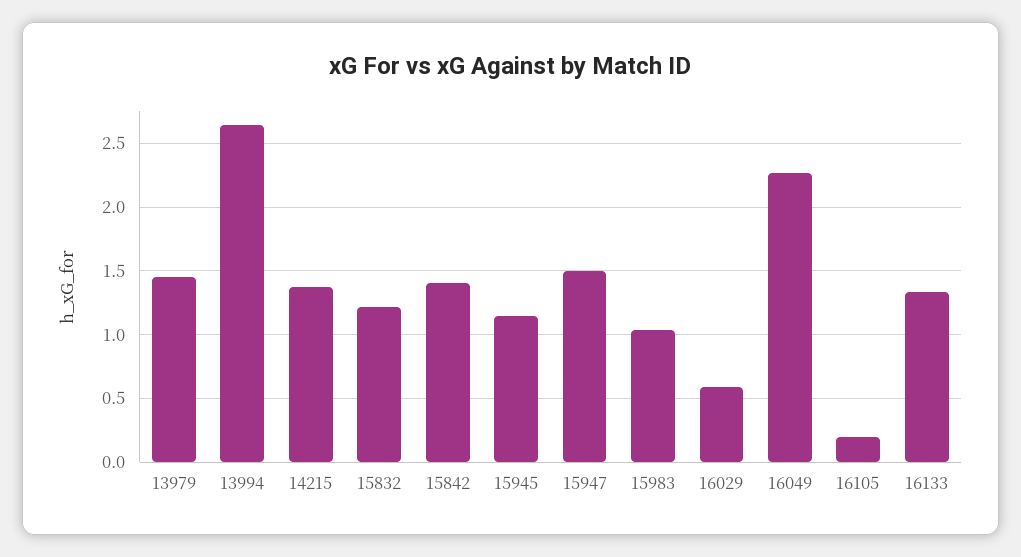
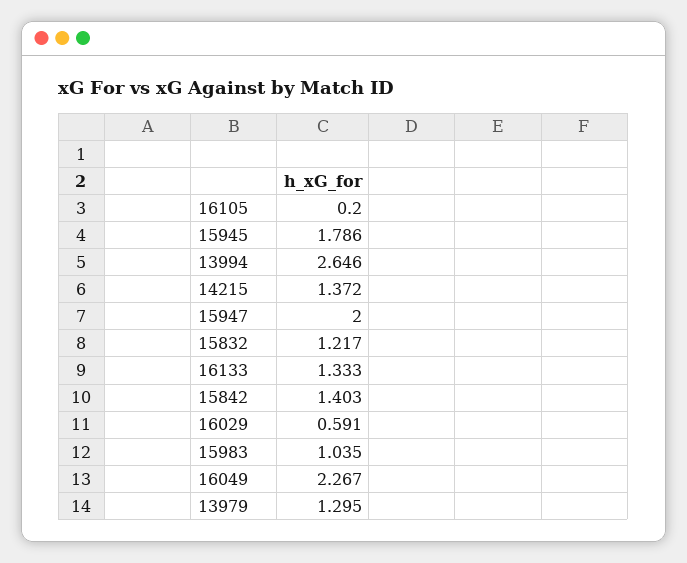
13979: 1.45 -> 1.295
15945: 1.15 -> 1.786
15947: 1.5 -> 2

